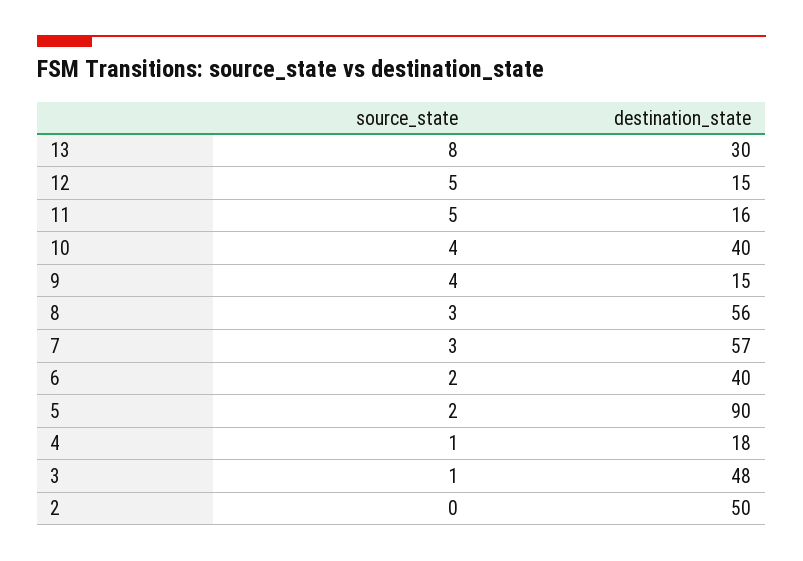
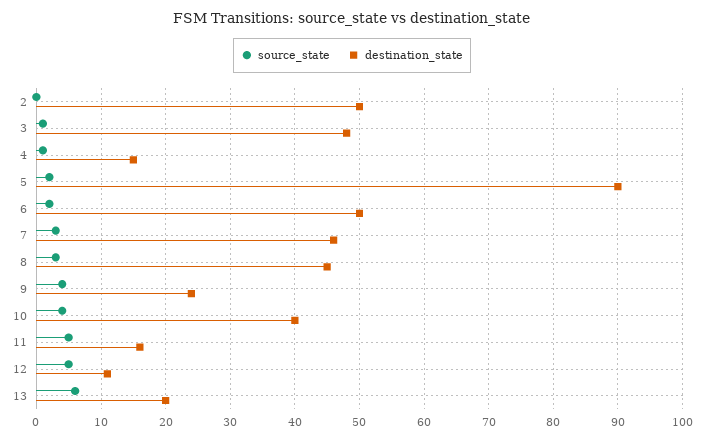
source_state, 13: 8 -> 6
destination_state, 13: 30 -> 20
destination_state, 12: 15 -> 11
destination_state, 9: 15 -> 24
destination_state, 8: 56 -> 45
destination_state, 7: 57 -> 46
destination_state, 6: 40 -> 50
destination_state, 4: 18 -> 15

